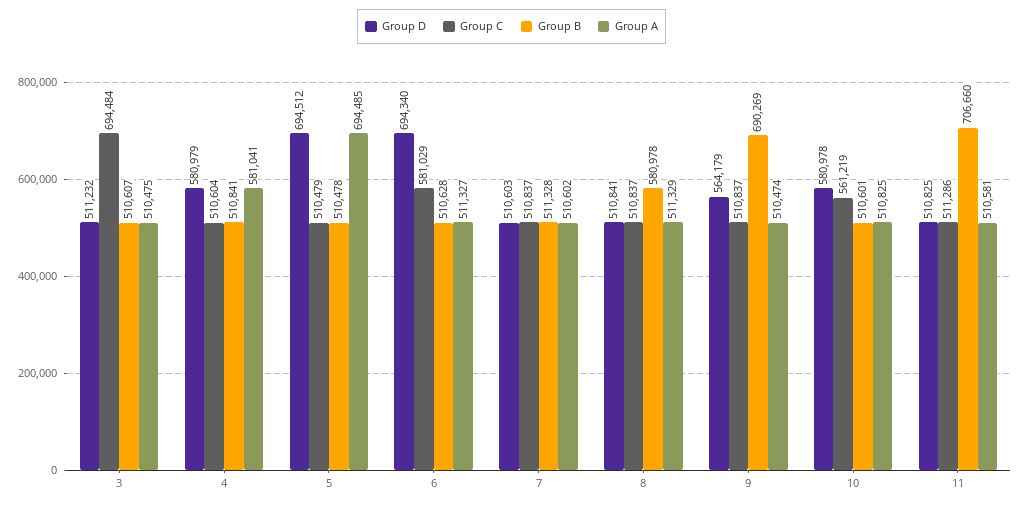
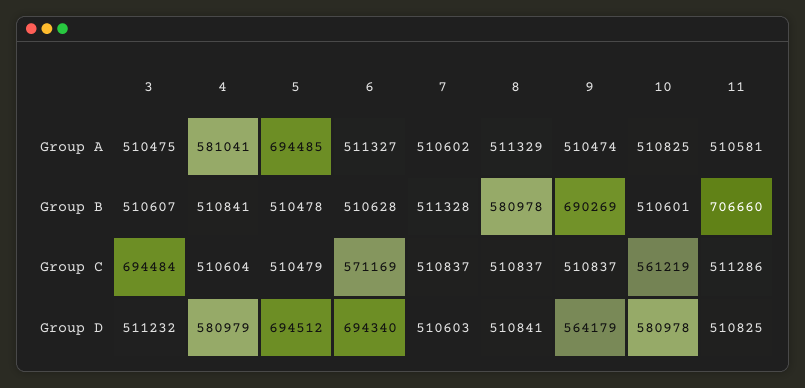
Group C, 6: 581029 -> 571169

